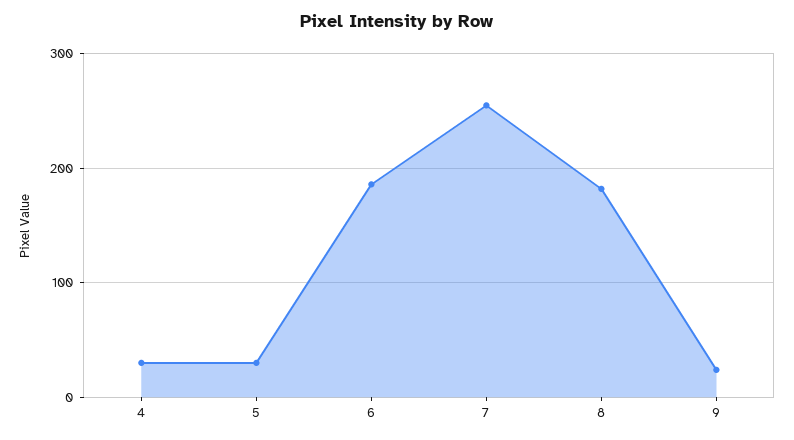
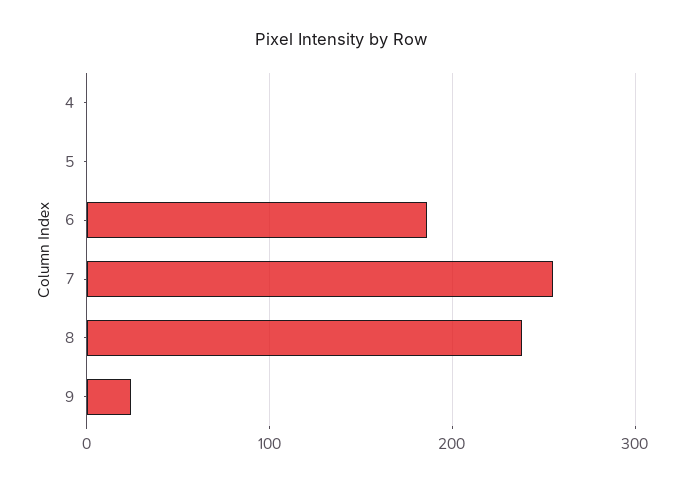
4: 30 -> 0
5: 30 -> 0
8: 180 -> 240

